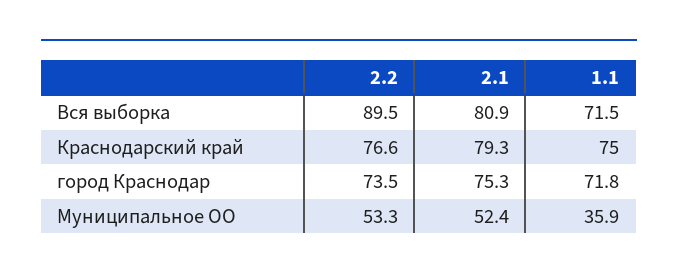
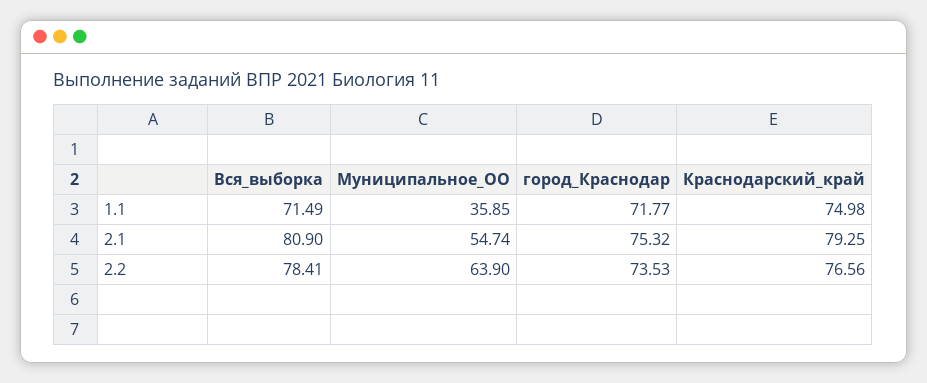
2.2, Вся выборка: 89.5 -> 78.41
2.2, Муниципальное ОО: 53.3 -> 63.9
2.1, Муниципальное ОО: 52.4 -> 54.74

